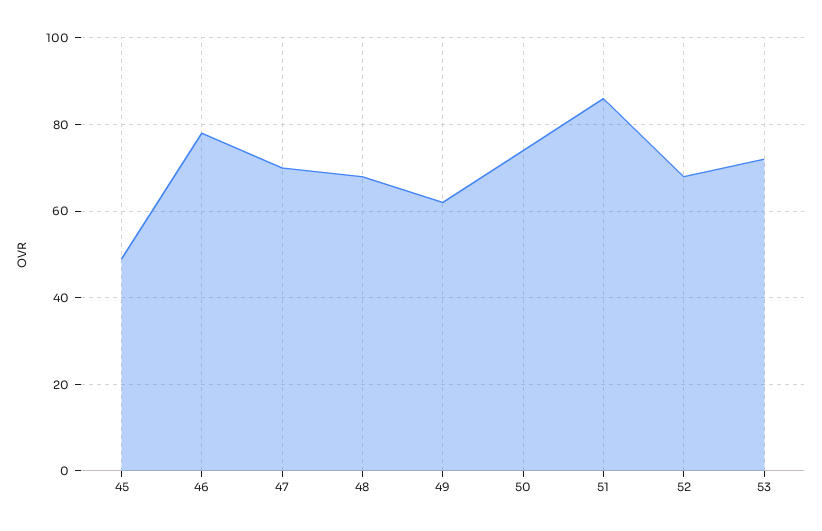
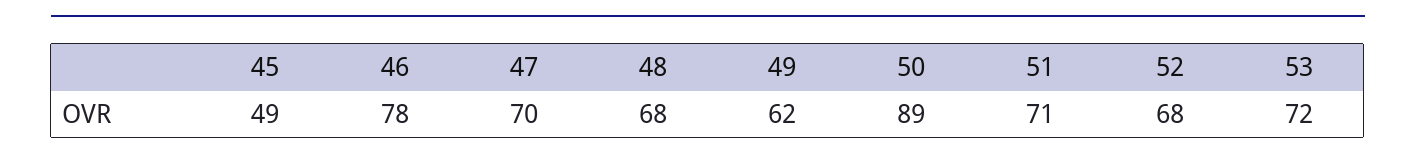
50: 75 -> 89
51: 85 -> 71

